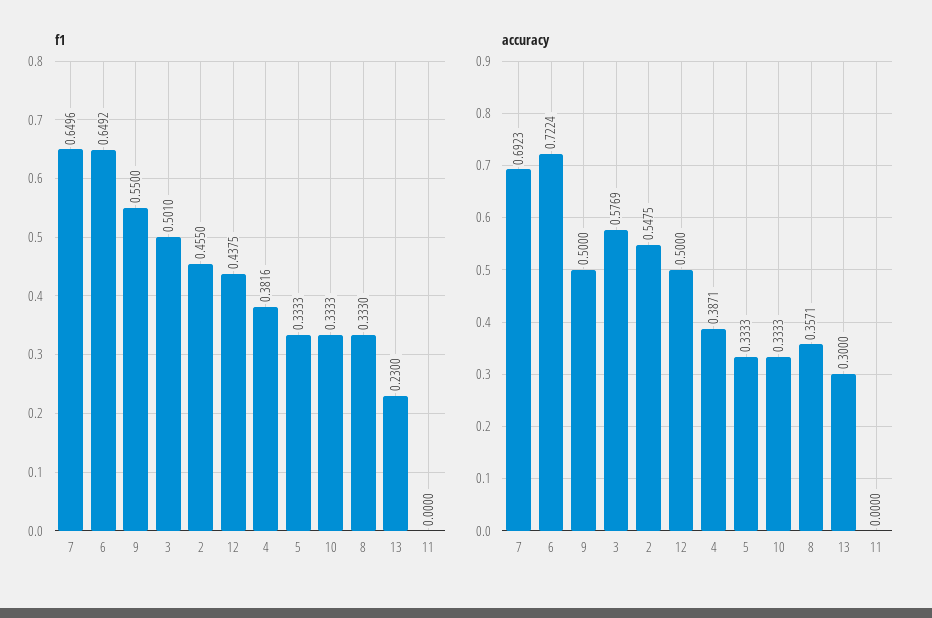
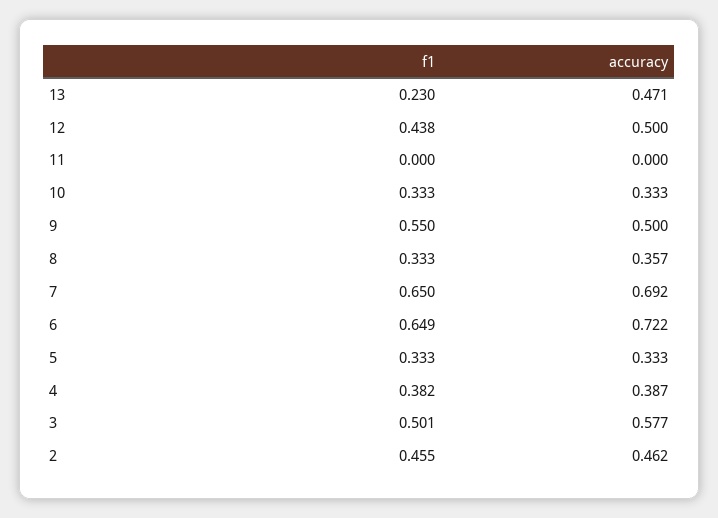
accuracy, 2: 0.5475 -> 0.462
accuracy, 13: 0.3 -> 0.471

